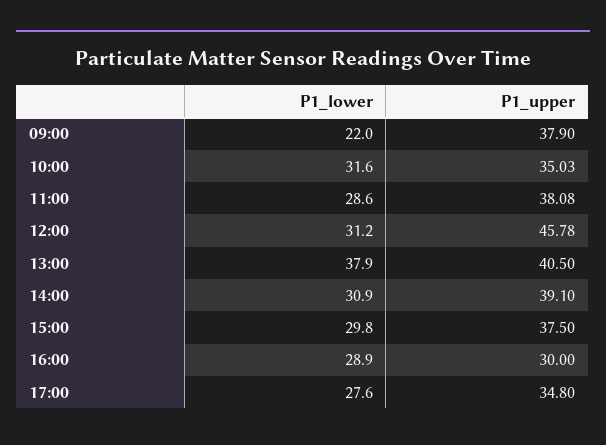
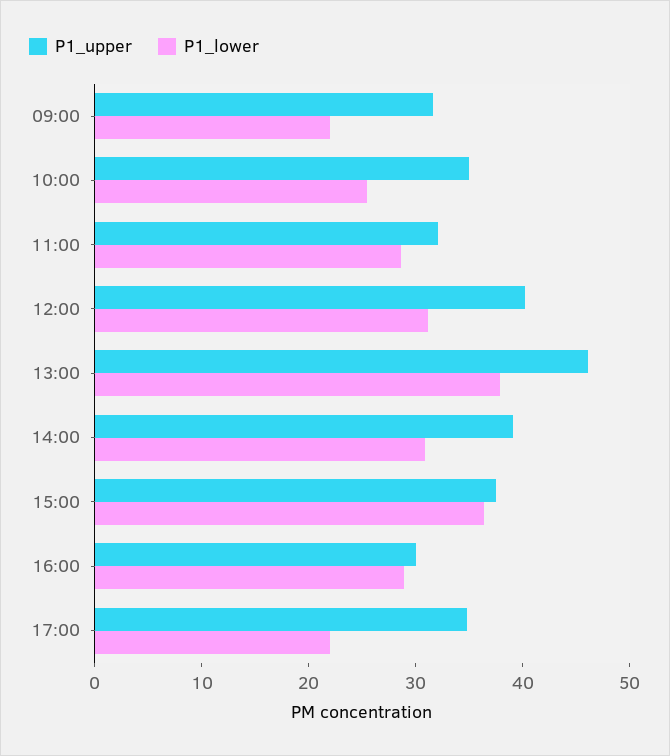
P1_upper, 09:00: 37.9 -> 32
P1_lower, 10:00: 31.6 -> 26
P1_upper, 11:00: 38.08 -> 32
P1_upper, 12:00: 45.78 -> 40
P1_upper, 13:00: 40.5 -> 46
P1_lower, 15:00: 29.8 -> 36
P1_lower, 17:00: 27.6 -> 22

